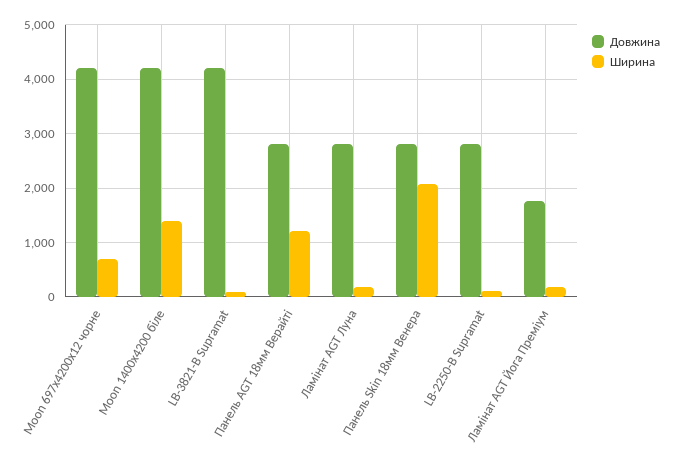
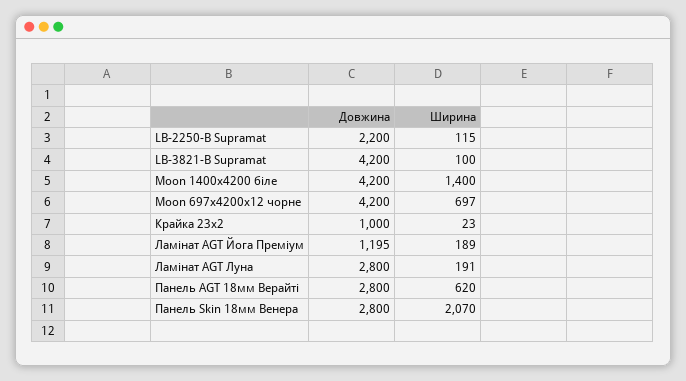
Ширина, Панель AGT 18мм Верайті: 1200 -> 620
Довжина, LB-2250-В Supramat: 2800 -> 2200
Довжина, Ламінат AGT Йога Преміум: 1800 -> 1195
Довжина, Крайка 23x2: none -> 1000
Ширина, Крайка 23x2: none -> 23

